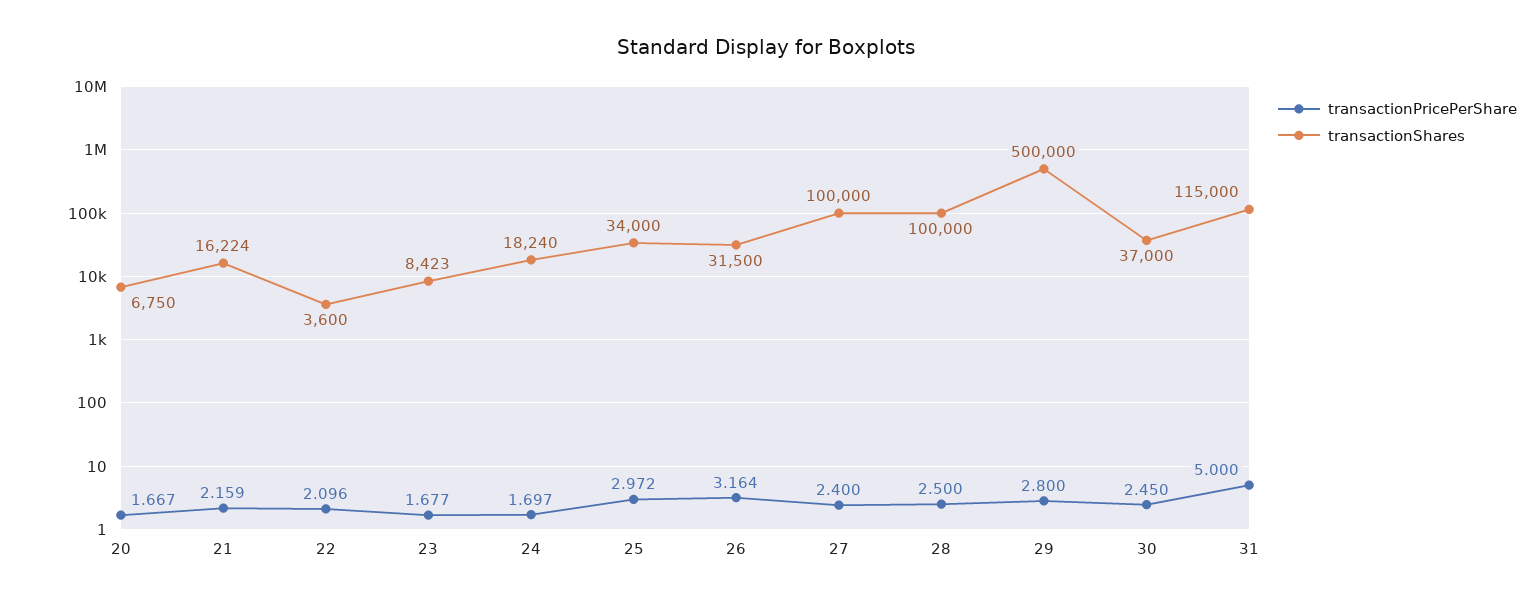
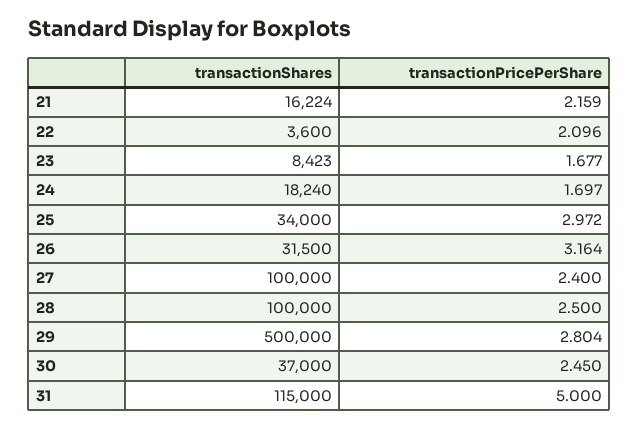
transactionPricePerShare, 20: 1.667 -> none
transactionShares, 20: 6750 -> none
transactionPricePerShare, 29: 2.8 -> 2.804

